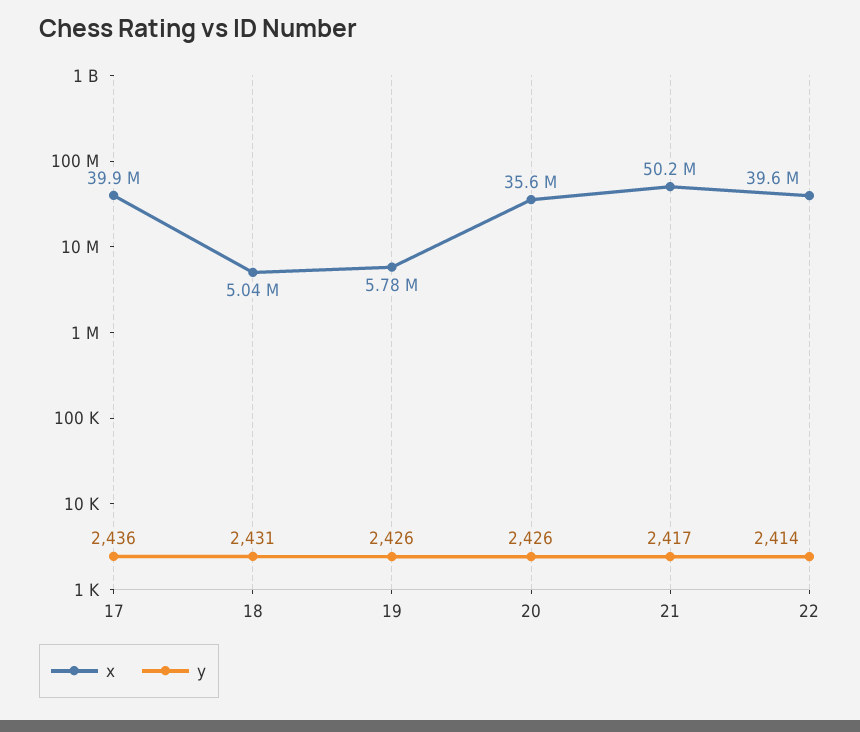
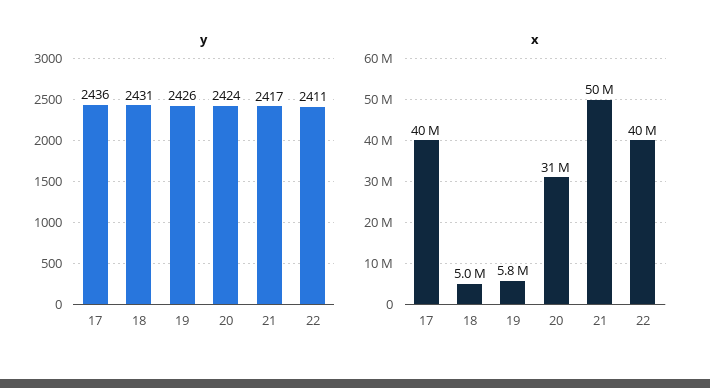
x, 20: 35600000 -> 31000000
y, 20: 2426 -> 2424
y, 22: 2414 -> 2411

